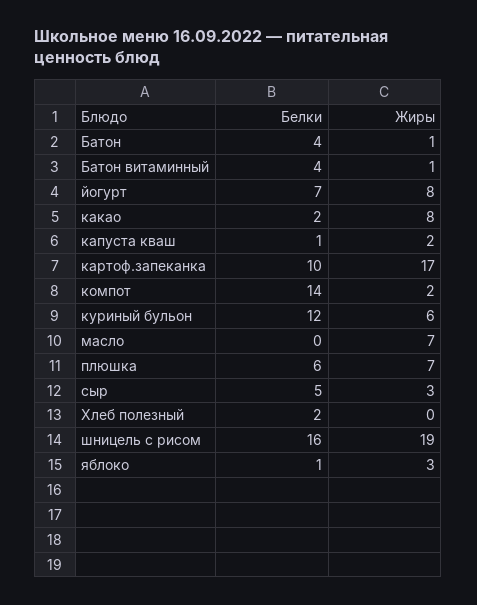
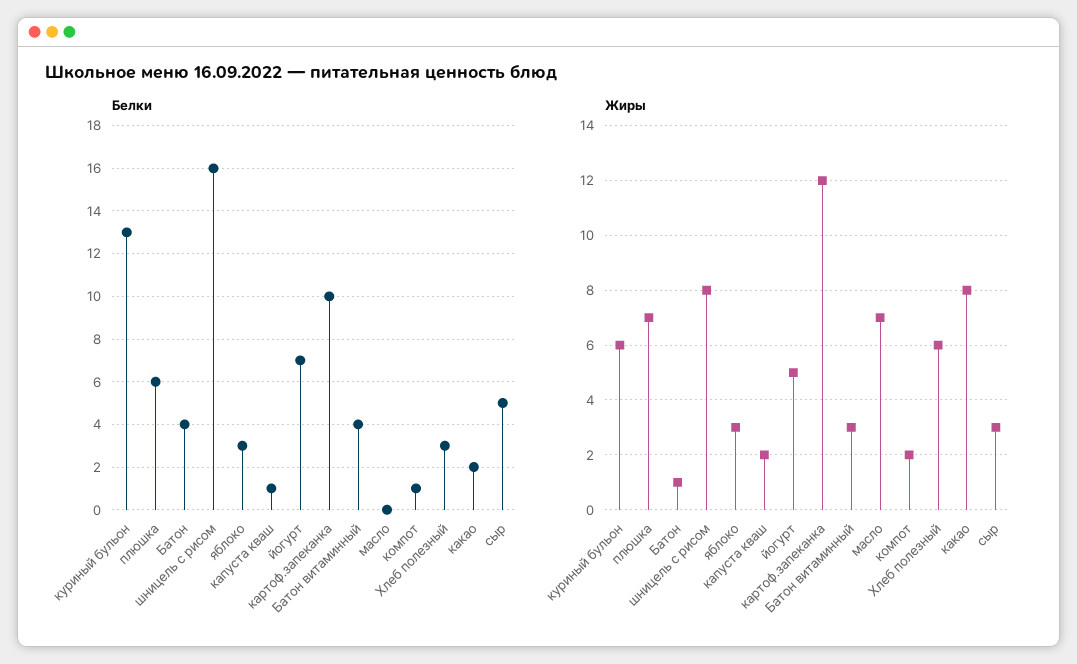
Жиры, Батон витаминный: 1 -> 3
Жиры, йогурт: 8 -> 5
Жиры, картоф.запеканка: 17 -> 12
Белки, компот: 14 -> 1
Белки, куриный бульон: 12 -> 13
Белки, Хлеб полезный: 2 -> 3
Жиры, Хлеб полезный: 0 -> 6
Жиры, шницель с рисом: 19 -> 8
Белки, яблоко: 1 -> 3

